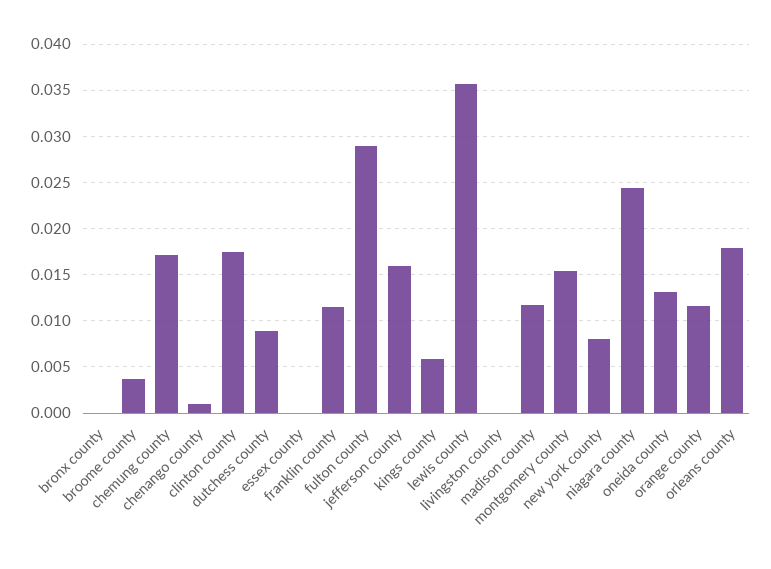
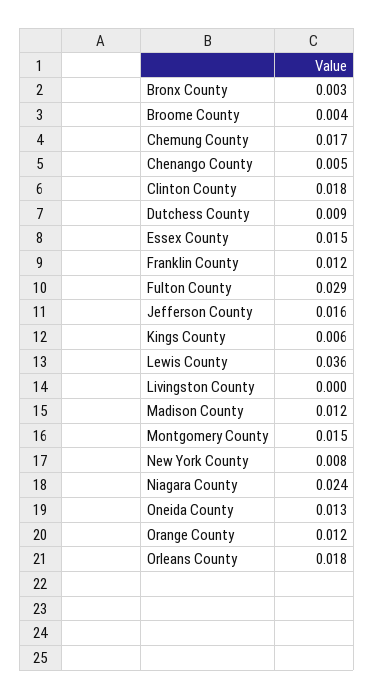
bronx county: 0 -> 0.003
chenango county: 0.001 -> 0.005
essex county: 0 -> 0.015

